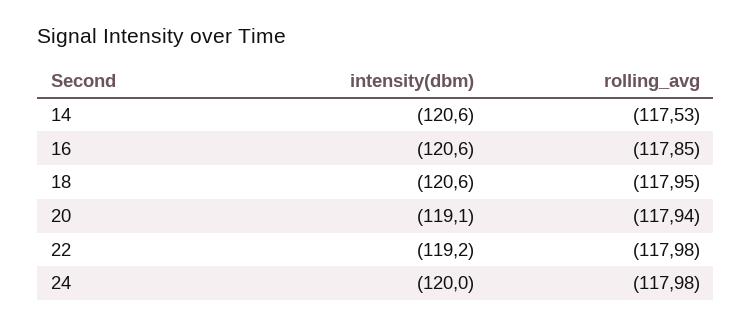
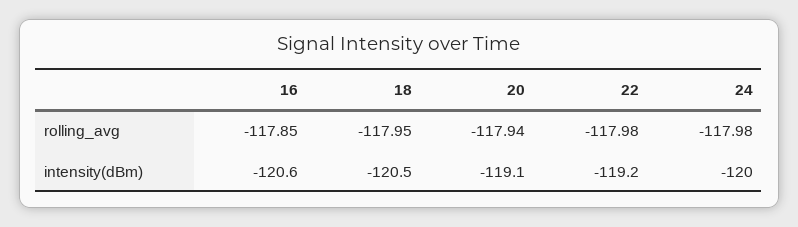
intensity(dbm), 14: -120.6 -> none
rolling_avg, 14: -117.53 -> none
intensity(dbm), 18: -120.6 -> -120.5

